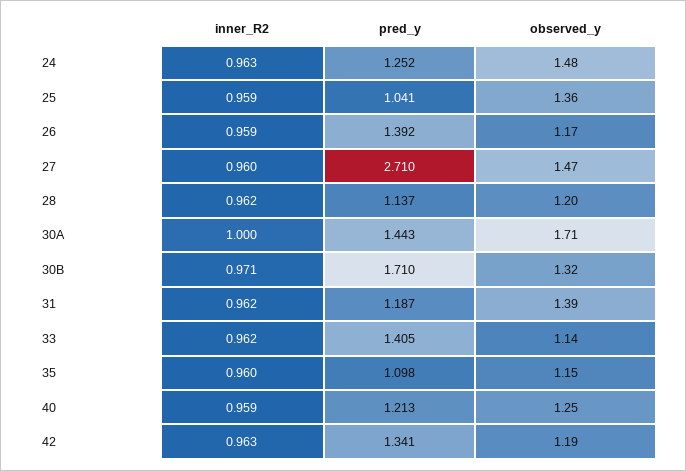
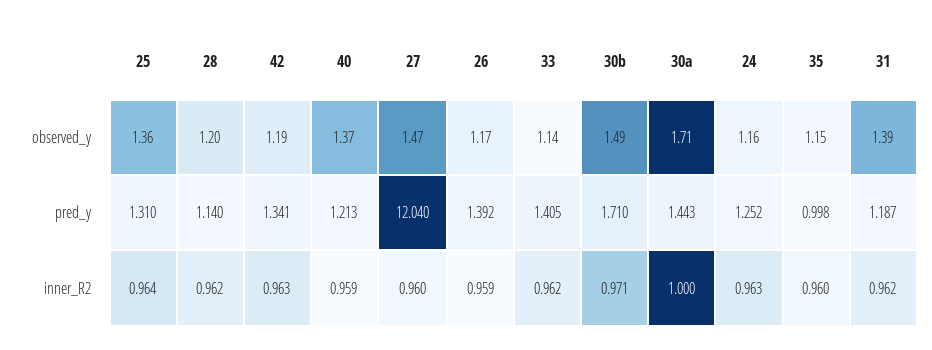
observed_y, 24: 1.48 -> 1.16
inner_R2, 25: 0.959 -> 0.964
pred_y, 25: 1.041 -> 1.31
pred_y, 27: 2.71 -> 12.04
pred_y, 28: 1.137 -> 1.14
observed_y, 30B: 1.32 -> 1.49
pred_y, 35: 1.098 -> 0.998
observed_y, 40: 1.25 -> 1.37

